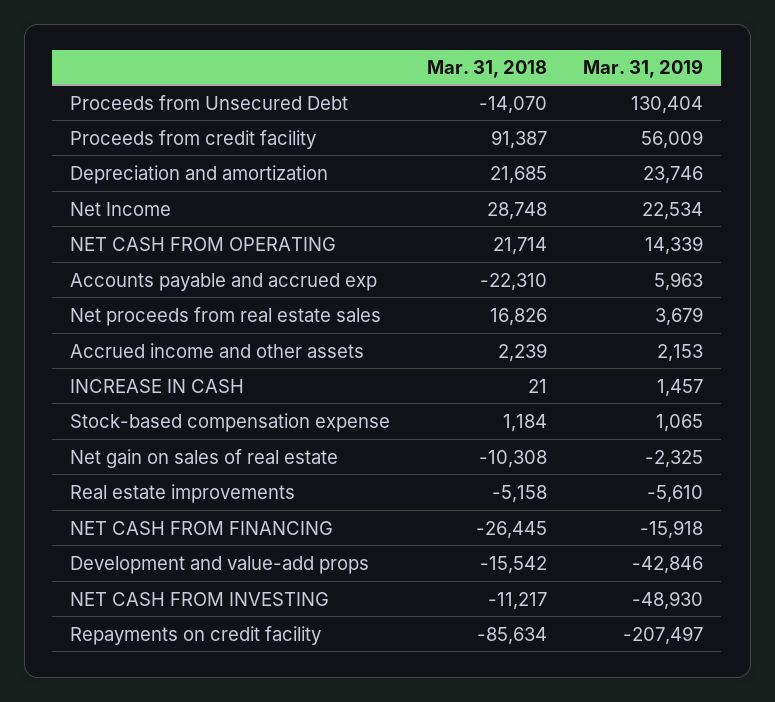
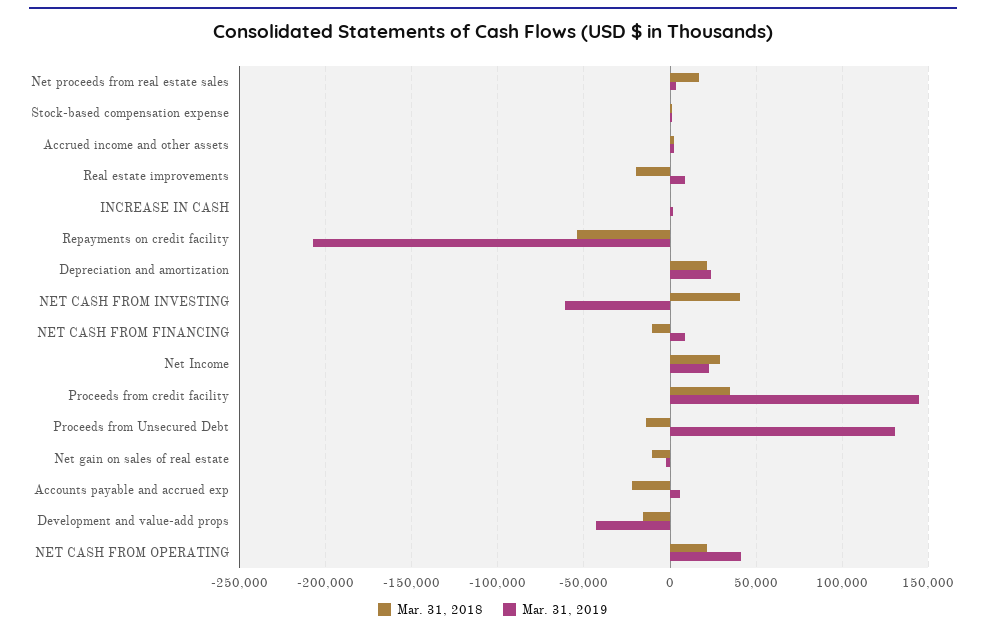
Mar. 31, 2018, Proceeds from credit facility: 91387 -> 35000
Mar. 31, 2019, Proceeds from credit facility: 56009 -> 145000
Mar. 31, 2019, NET CASH FROM OPERATING: 14339 -> 40000
Mar. 31, 2018, Real estate improvements: -5158 -> -20000
Mar. 31, 2019, Real estate improvements: -5610 -> 10000
Mar. 31, 2018, NET CASH FROM FINANCING: -26445 -> -10000
Mar. 31, 2019, NET CASH FROM FINANCING: -15918 -> 10000
Mar. 31, 2018, NET CASH FROM INVESTING: -11217 -> 40000
Mar. 31, 2019, NET CASH FROM INVESTING: -48930 -> -60000
Mar. 31, 2018, Repayments on credit facility: -85634 -> -55000

